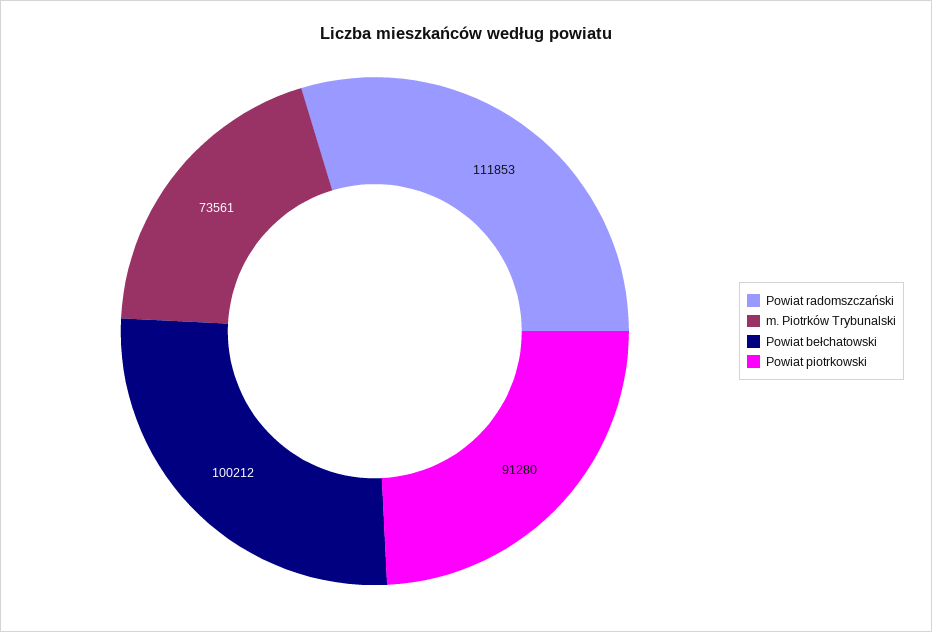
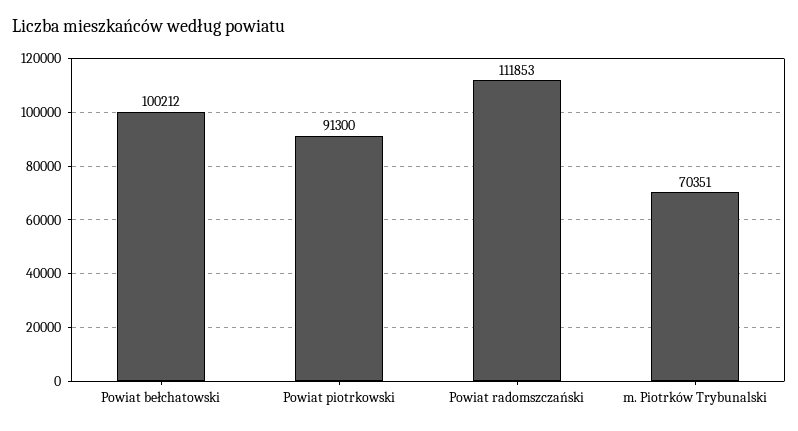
m. Piotrków Trybunalski: 73561 -> 70351
Powiat piotrkowski: 91280 -> 91300

